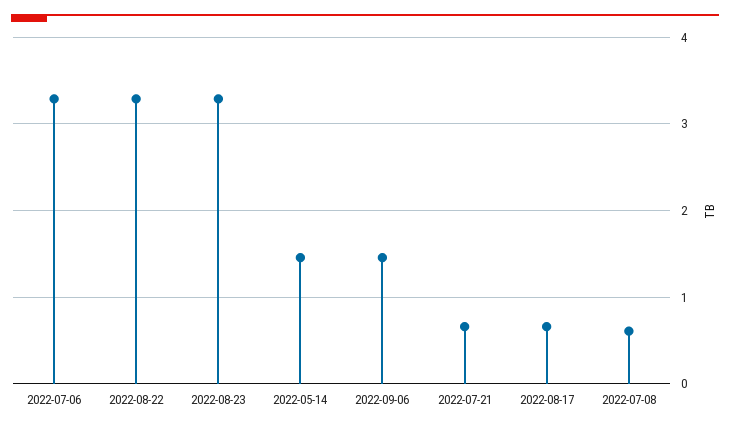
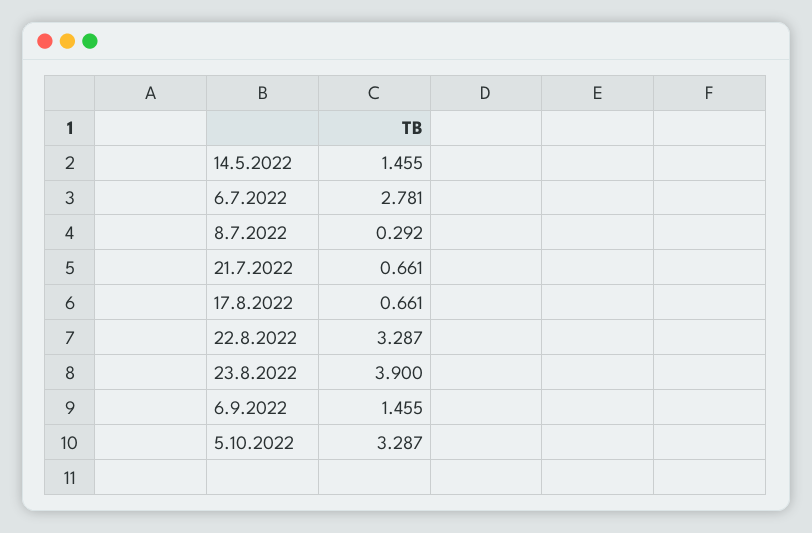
2022-07-06: 3.3 -> 2.781
2022-08-23: 3.3 -> 3.9
2022-07-08: 0.6 -> 0.292
5.10.2022: none -> 3.287

